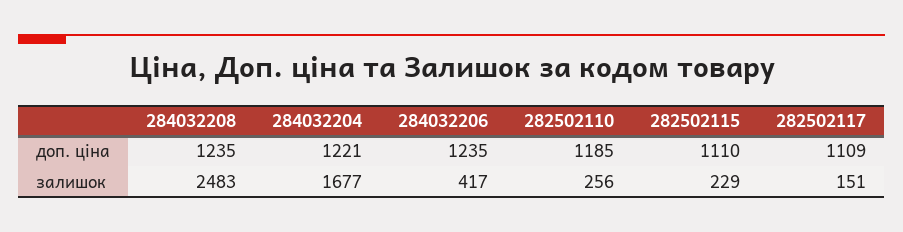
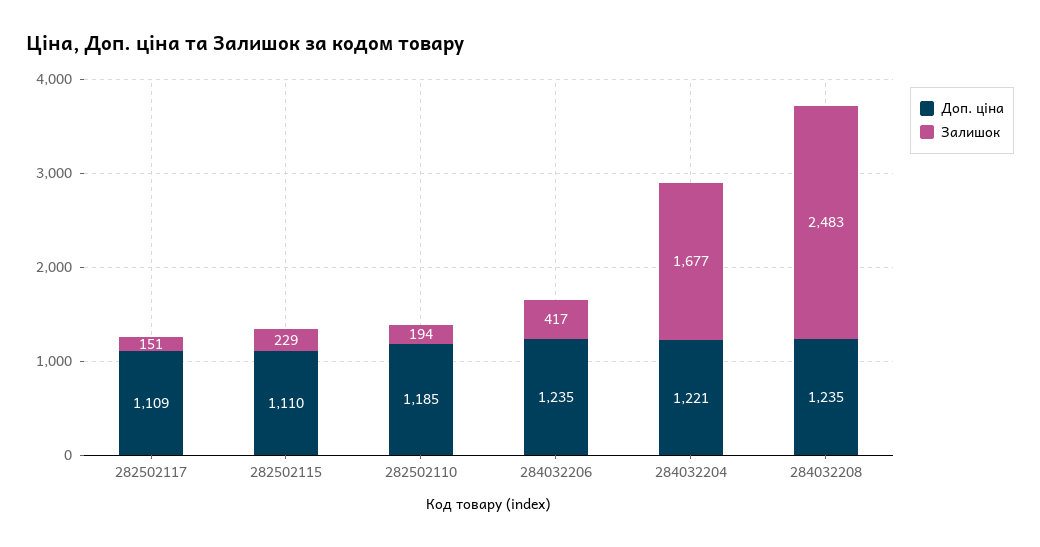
залишок, 282502110: 256 -> 194

